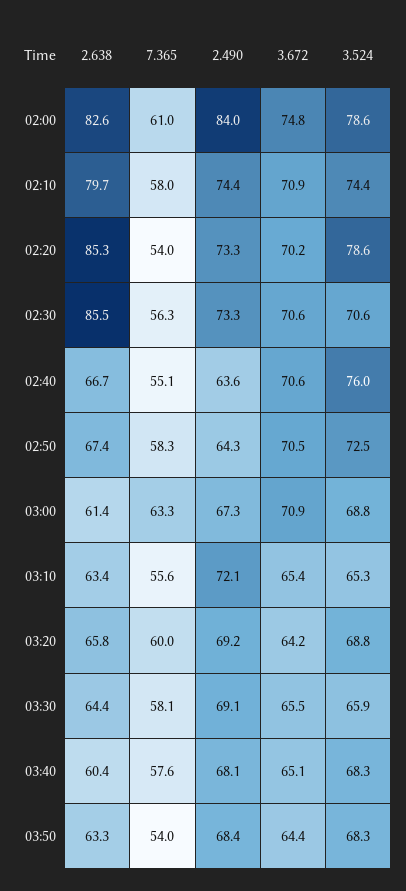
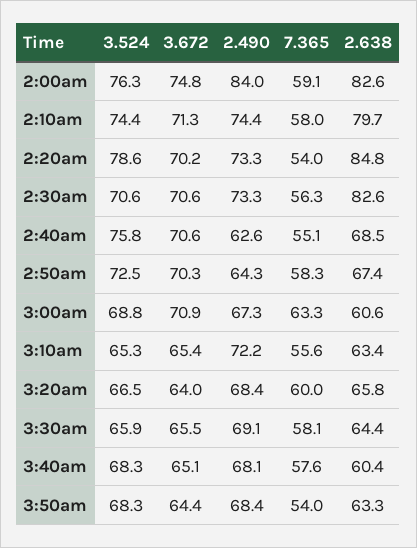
7.365, 02:00: 61 -> 59.1
3.524, 02:00: 78.6 -> 76.3
3.672, 02:10: 70.9 -> 71.3
2.638, 02:20: 85.3 -> 84.8
2.638, 02:30: 85.5 -> 82.6
2.638, 02:40: 66.7 -> 68.5
2.490, 02:40: 63.6 -> 62.6
3.524, 02:40: 76 -> 75.8
3.672, 02:50: 70.5 -> 70.3
2.638, 03:00: 61.4 -> 60.6
2.490, 03:10: 72.1 -> 72.2
2.490, 03:20: 69.2 -> 68.4
3.672, 03:20: 64.2 -> 64
3.524, 03:20: 68.8 -> 66.5

